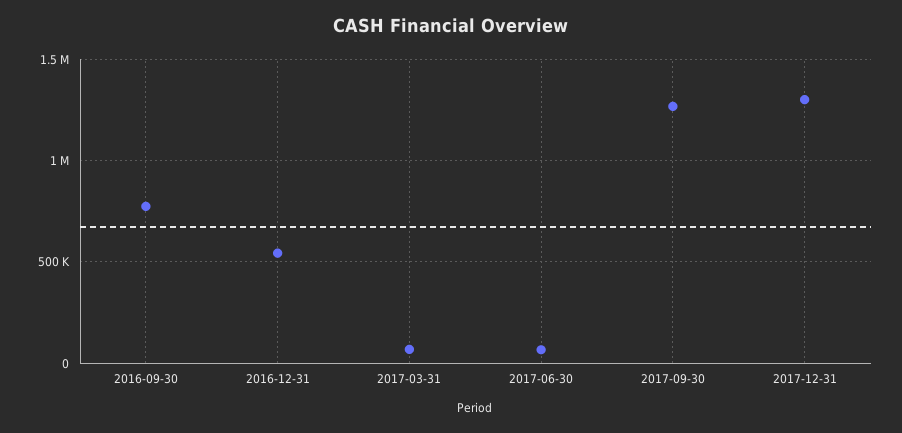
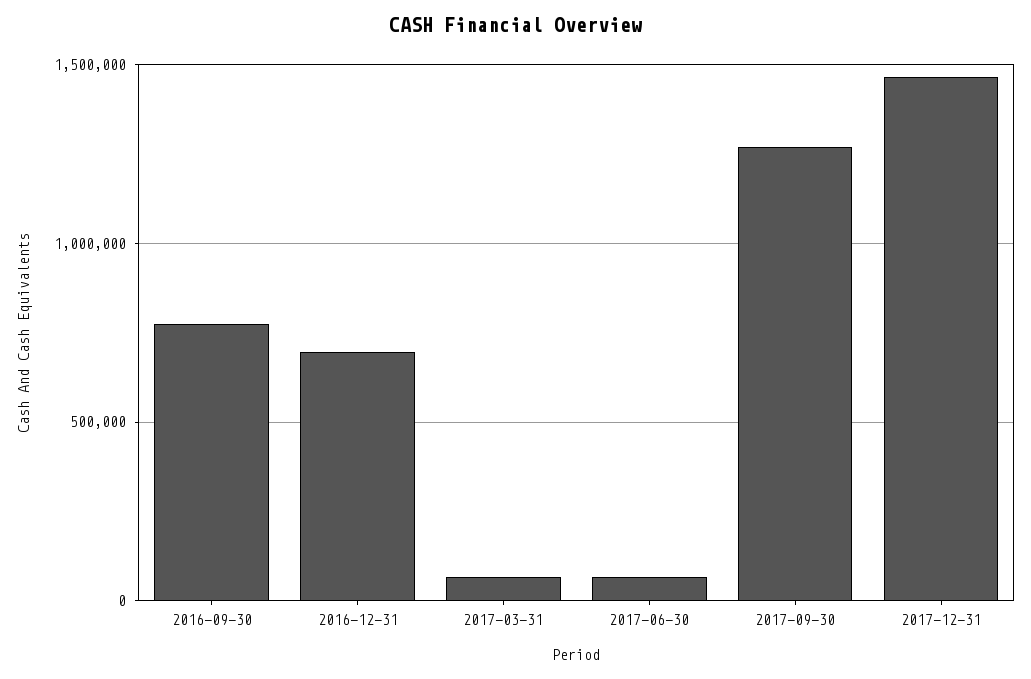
2016-12-31: 550000 -> 700000
2017-12-31: 1300000 -> 1450000

